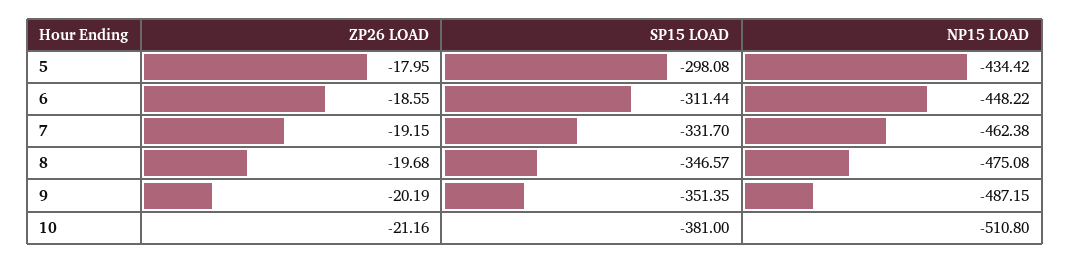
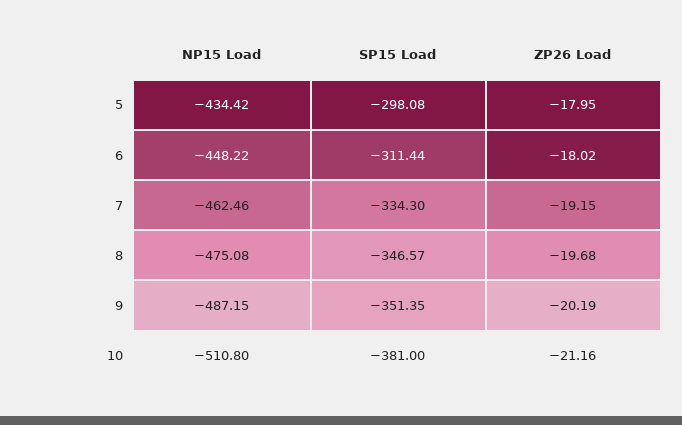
ZP26 LOAD, 6: -18.55 -> -18.02
SP15 LOAD, 7: -331.7 -> -334.3
NP15 LOAD, 7: -462.38 -> -462.46

